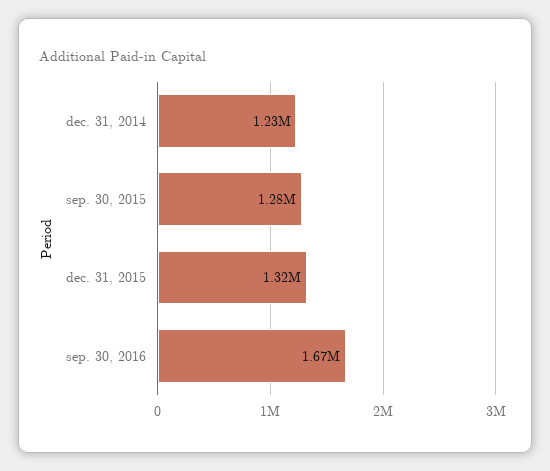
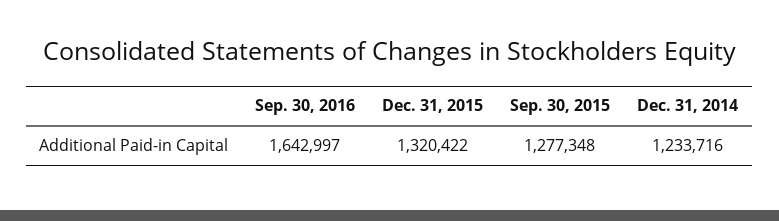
sep. 30, 2016: 1670000 -> 1642997

